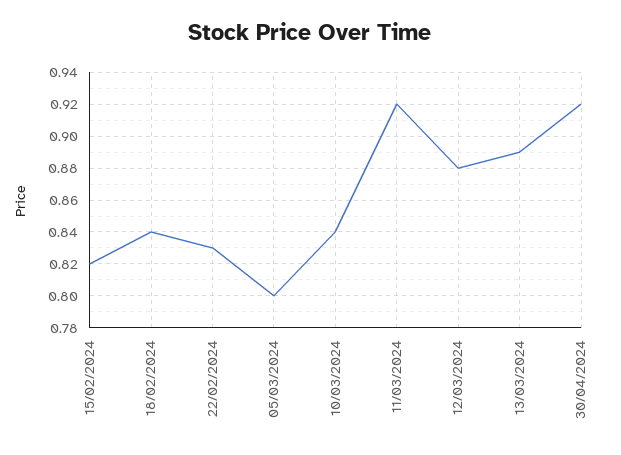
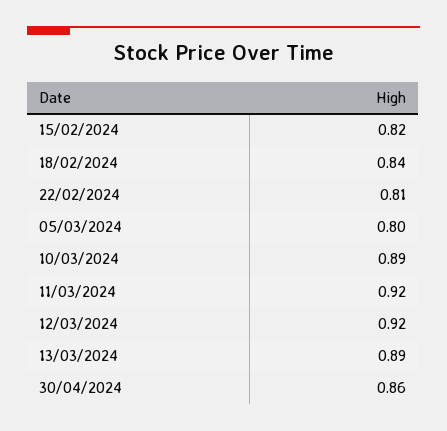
22/02/2024: 0.83 -> 0.81
10/03/2024: 0.84 -> 0.89
12/03/2024: 0.88 -> 0.92
30/04/2024: 0.92 -> 0.86

